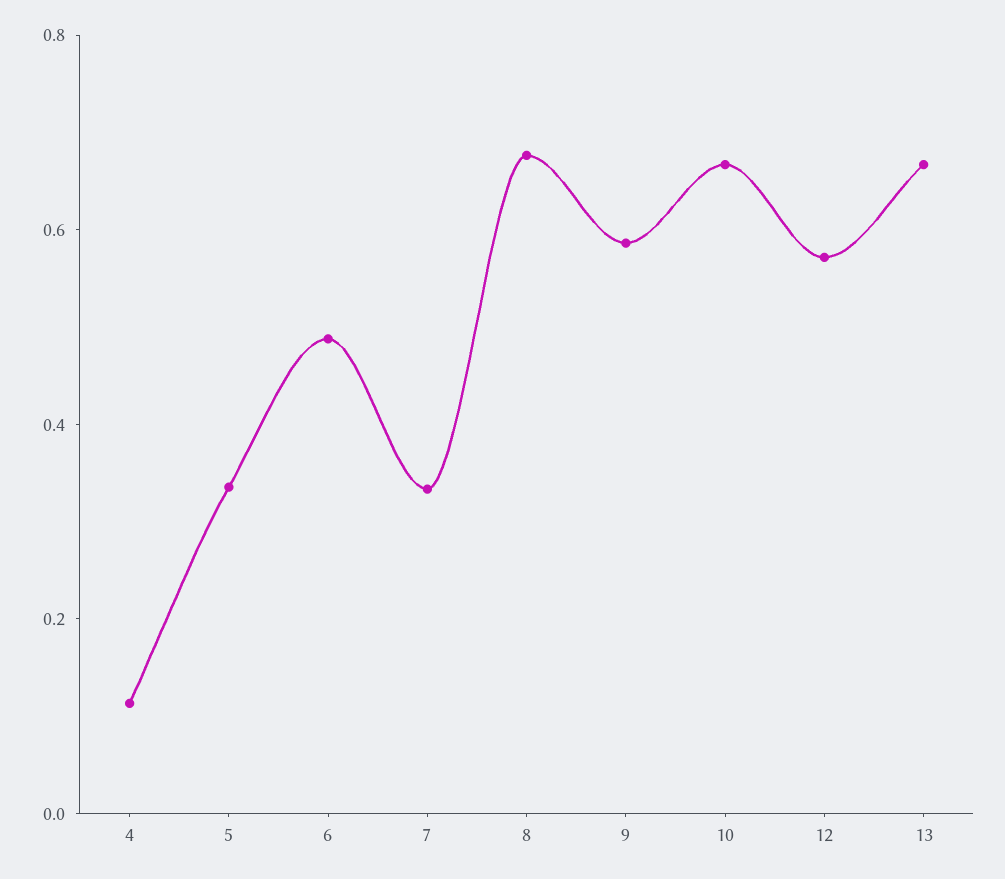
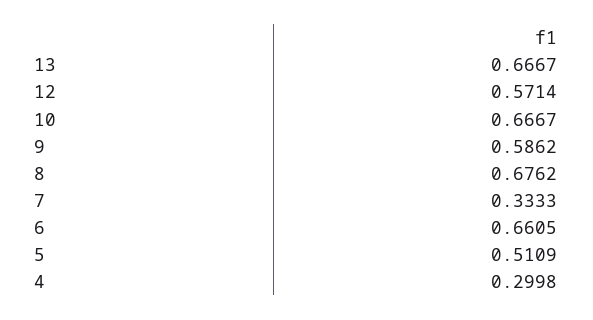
4: 0.1 -> 0.2998
5: 0.35 -> 0.5109
6: 0.5 -> 0.6605

